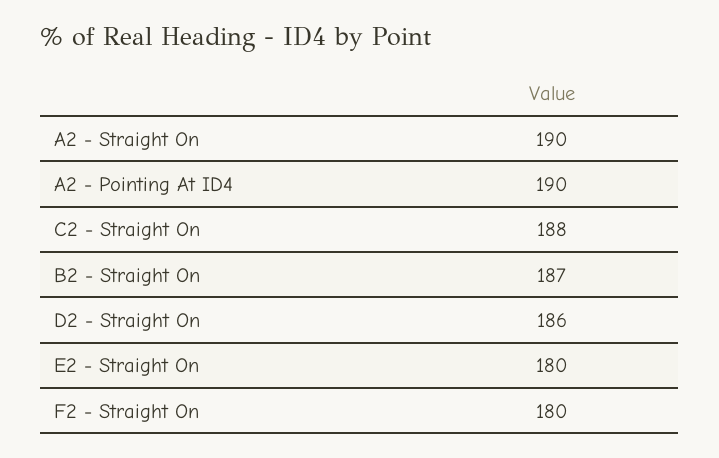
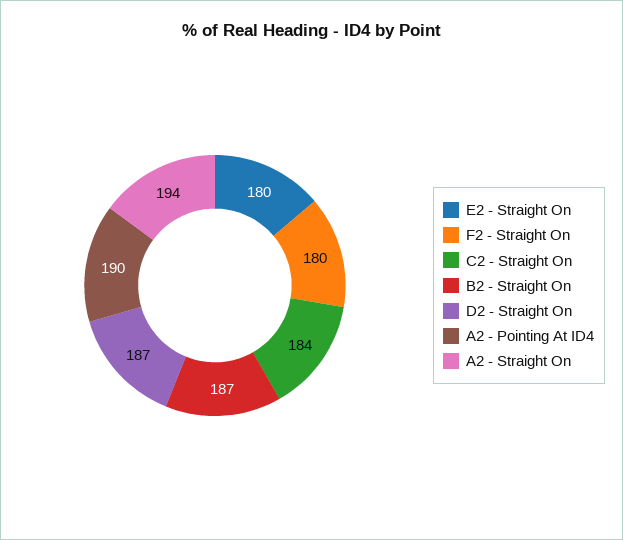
A2 - Straight On: 190 -> 194
C2 - Straight On: 188 -> 184
D2 - Straight On: 186 -> 187

